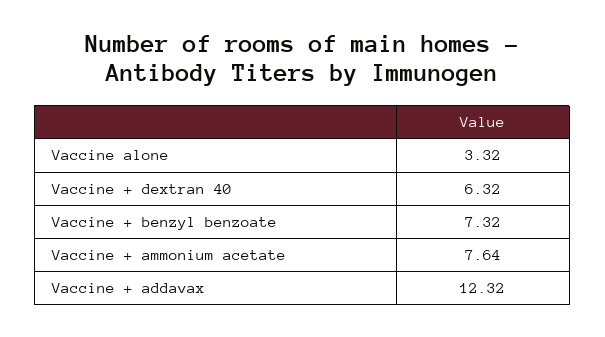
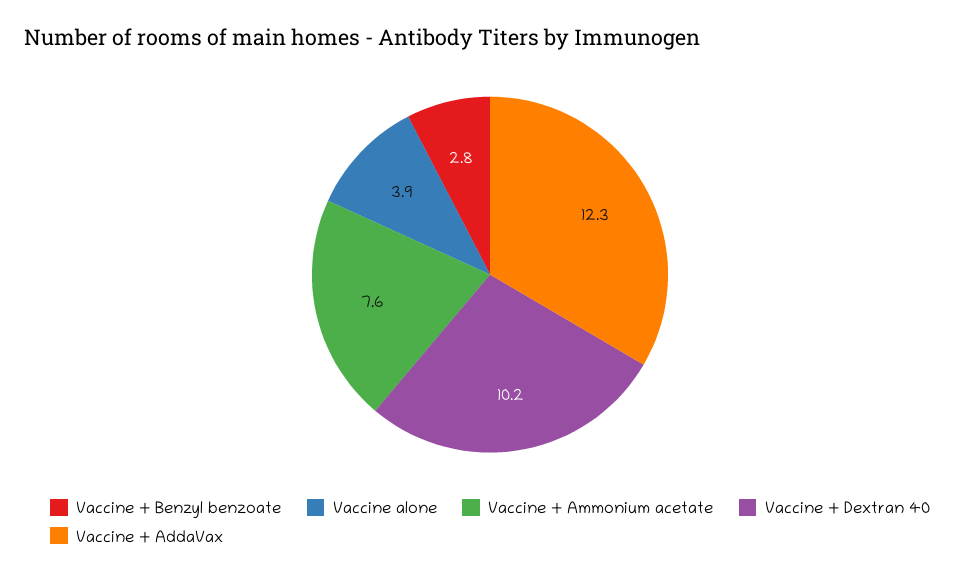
Vaccine alone: 3.32 -> 3.9
Vaccine + dextran 40: 6.32 -> 10.2
Vaccine + benzyl benzoate: 7.32 -> 2.8

